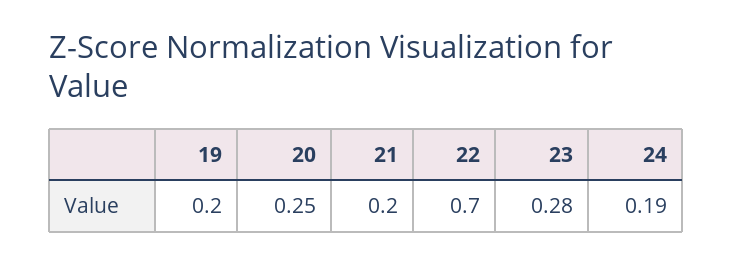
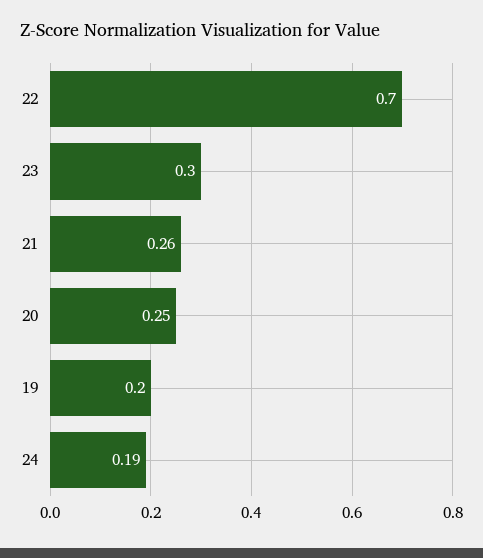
21: 0.2 -> 0.26
23: 0.28 -> 0.3

